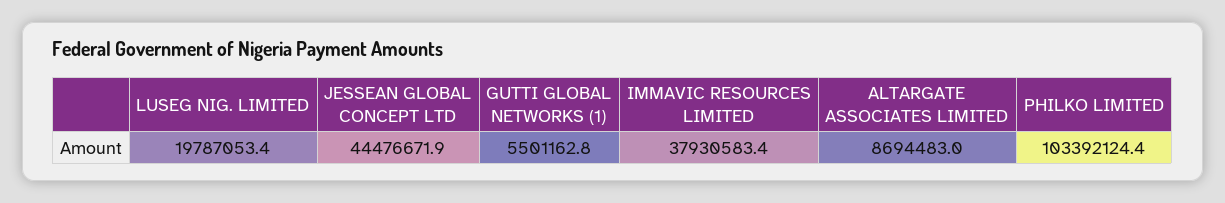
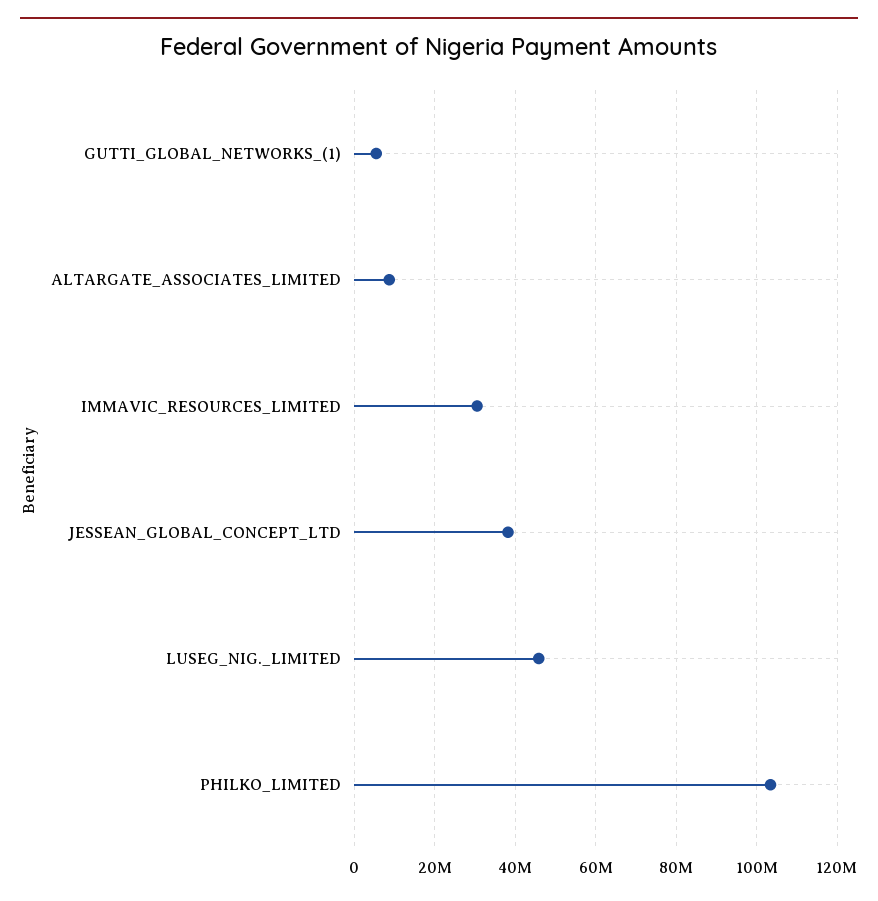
LUSEG NIG. LIMITED: 19787053.4 -> 46000000
JESSEAN GLOBAL CONCEPT LTD: 44476671.9 -> 38000000
IMMAVIC RESOURCES LIMITED: 37930583.4 -> 30000000

